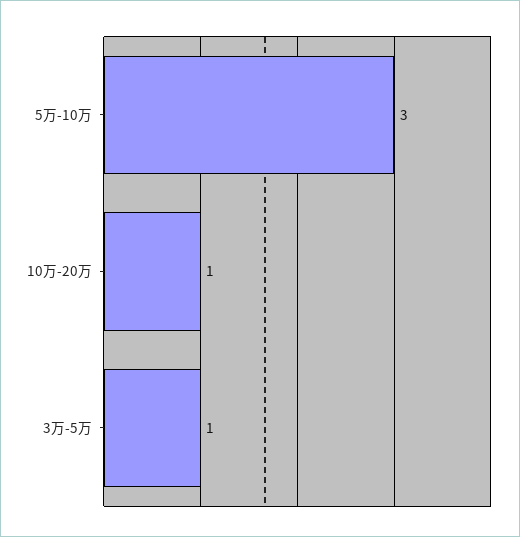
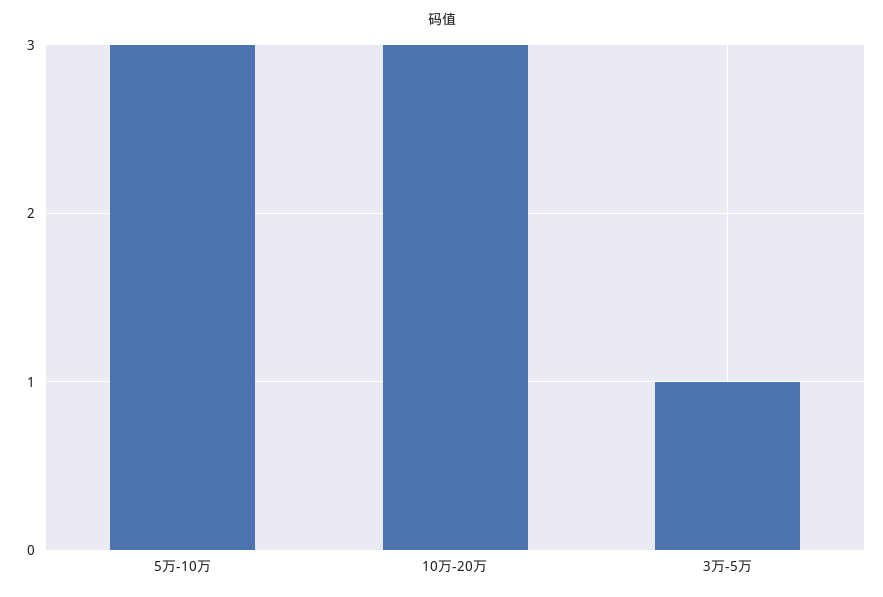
10万-20万: 1 -> 3

